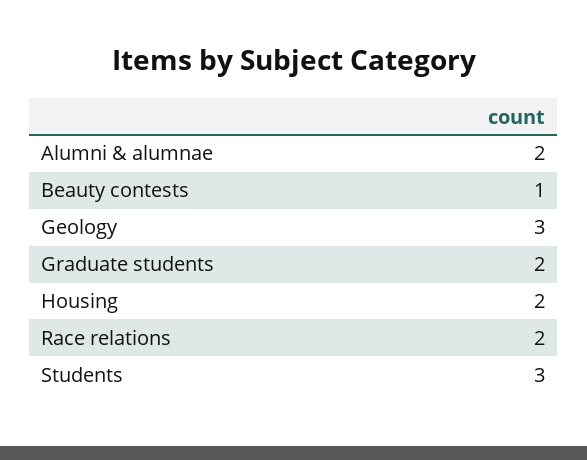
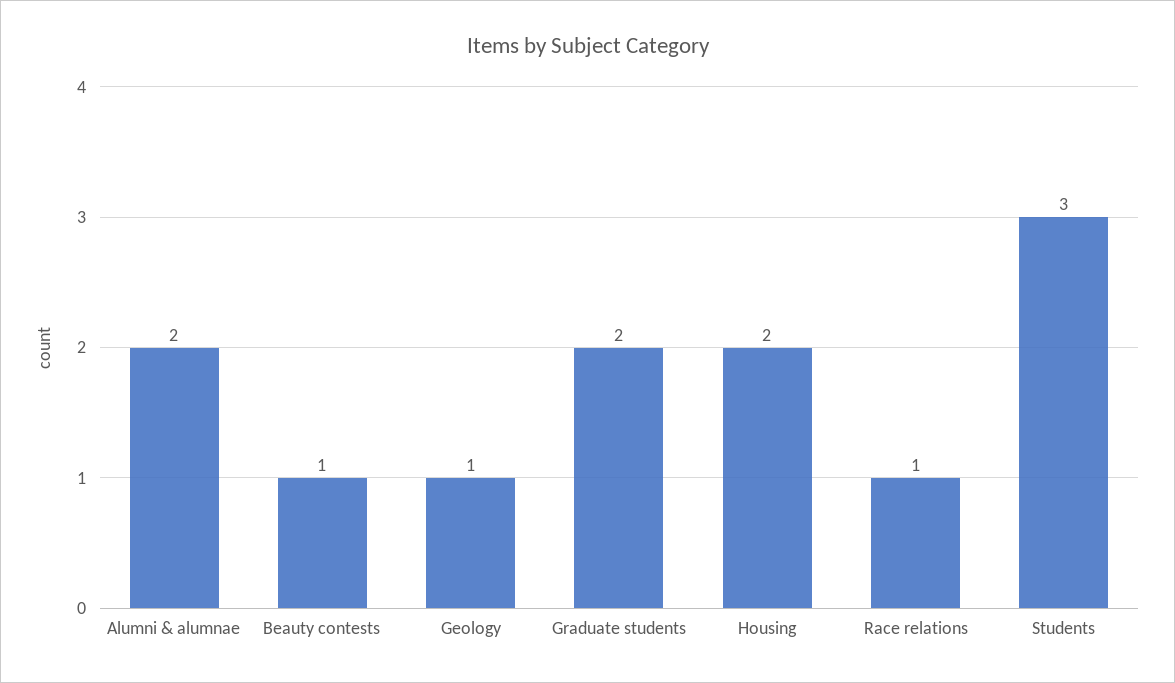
Geology: 3 -> 1
Race relations: 2 -> 1

